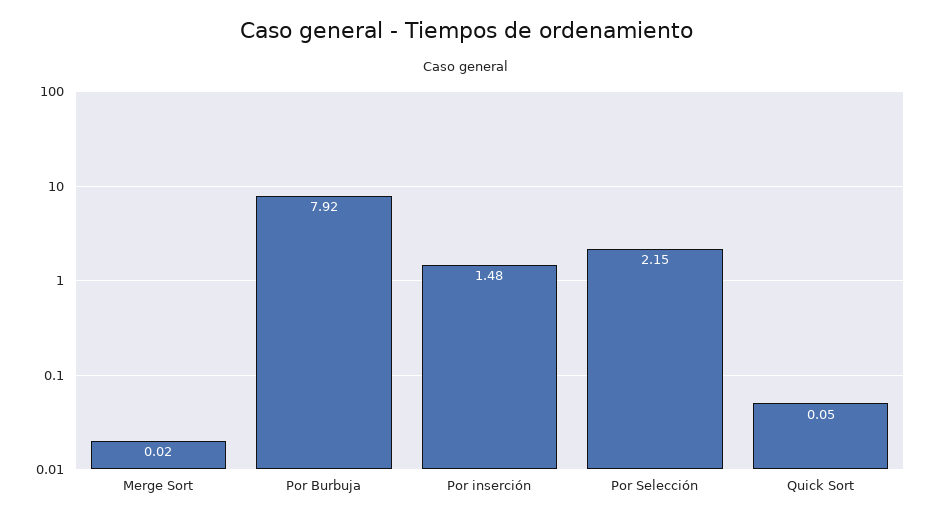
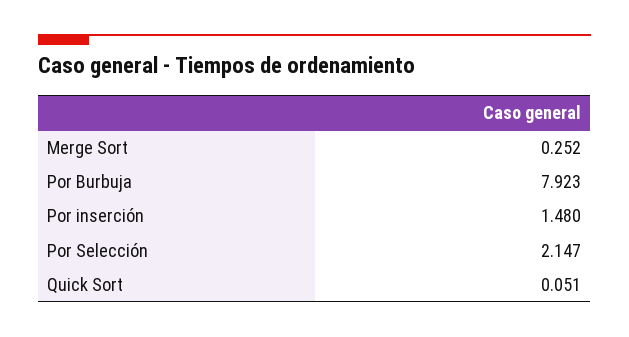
Merge Sort: 0.02 -> 0.252

